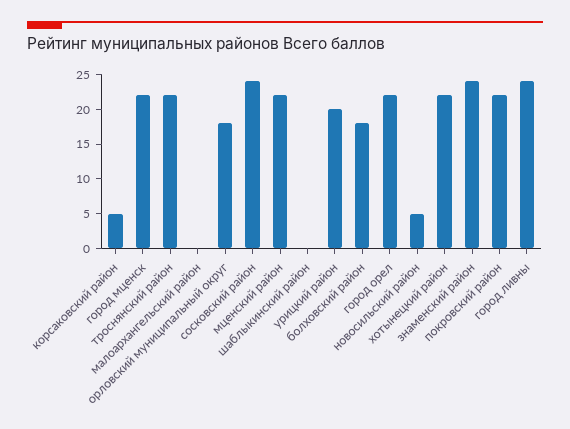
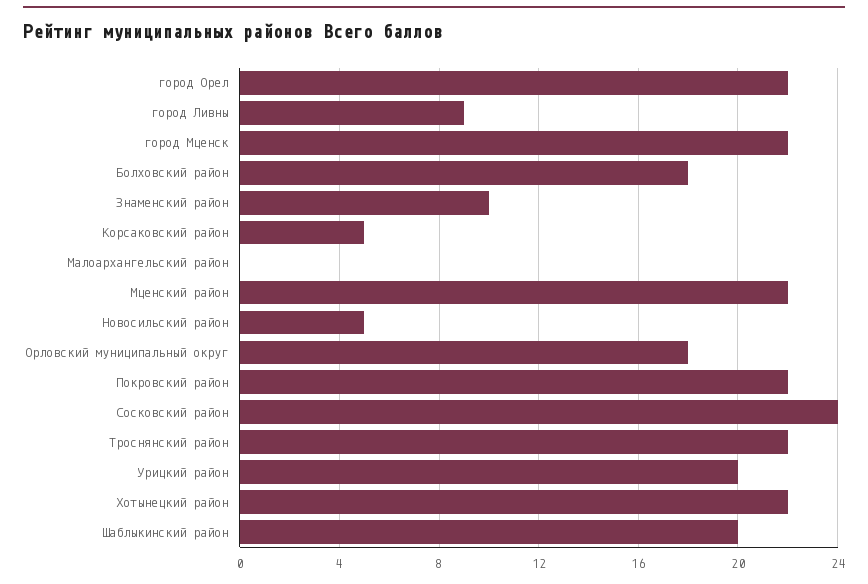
шаблыкинский район: 0 -> 20
знаменский район: 25 -> 10
город ливны: 25 -> 9

